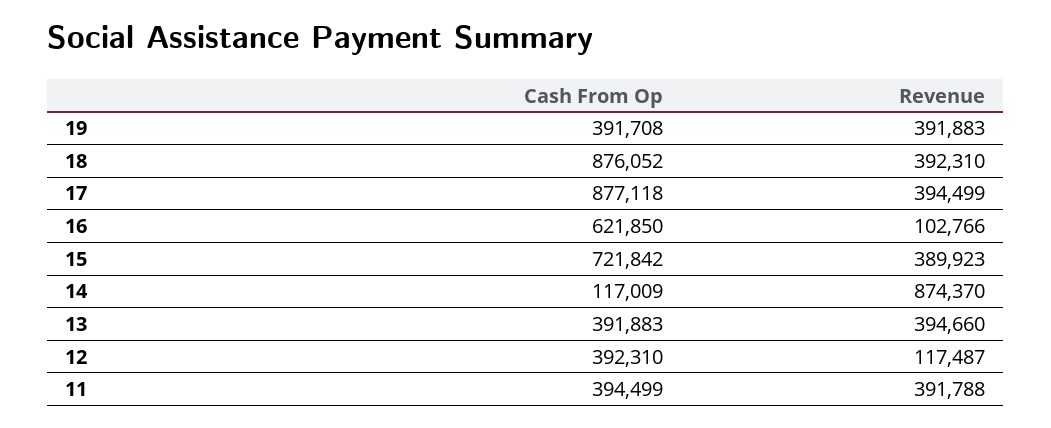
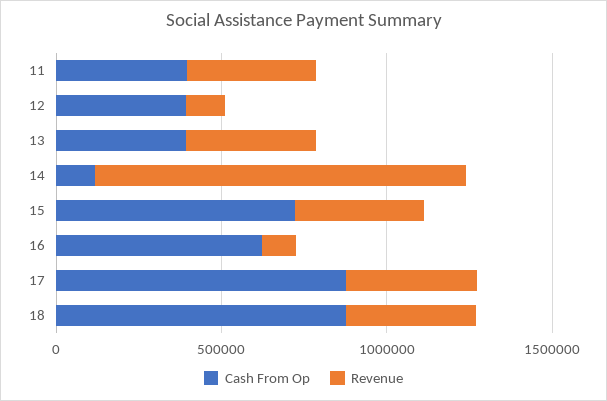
Cash From Op, 19: 391708 -> none
Revenue, 19: 391883 -> none
Revenue, 14: 874370 -> 1100000

